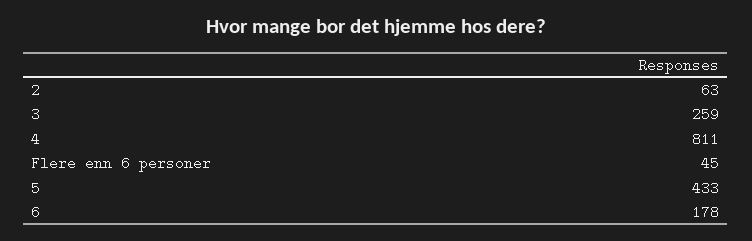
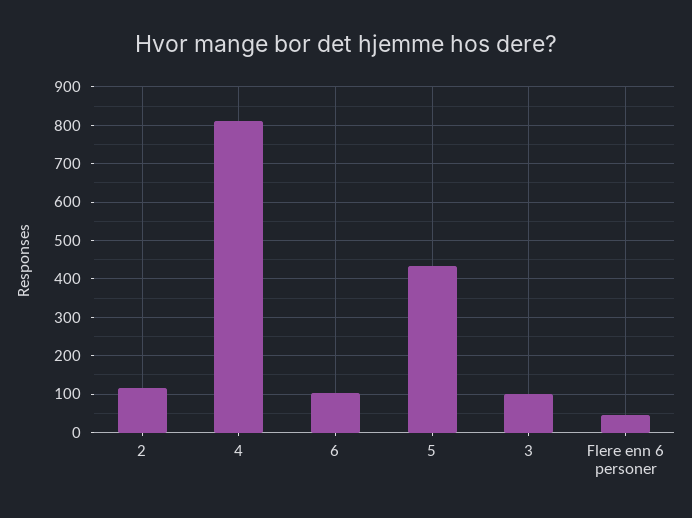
2: 63 -> 120
3: 259 -> 100
6: 178 -> 100

